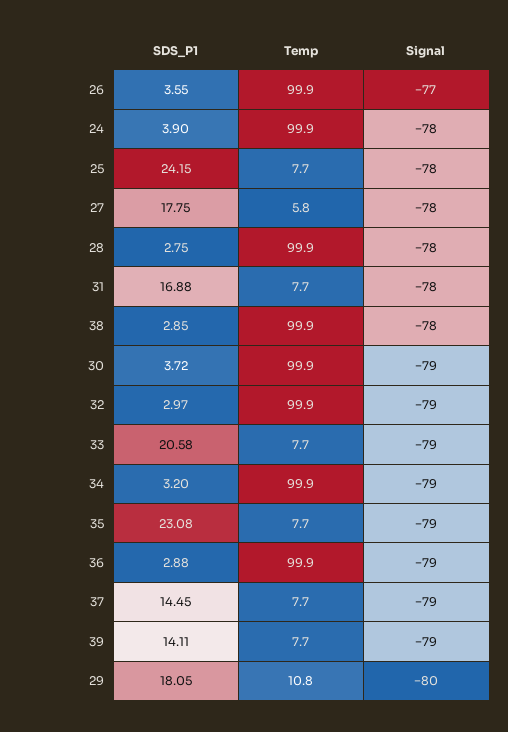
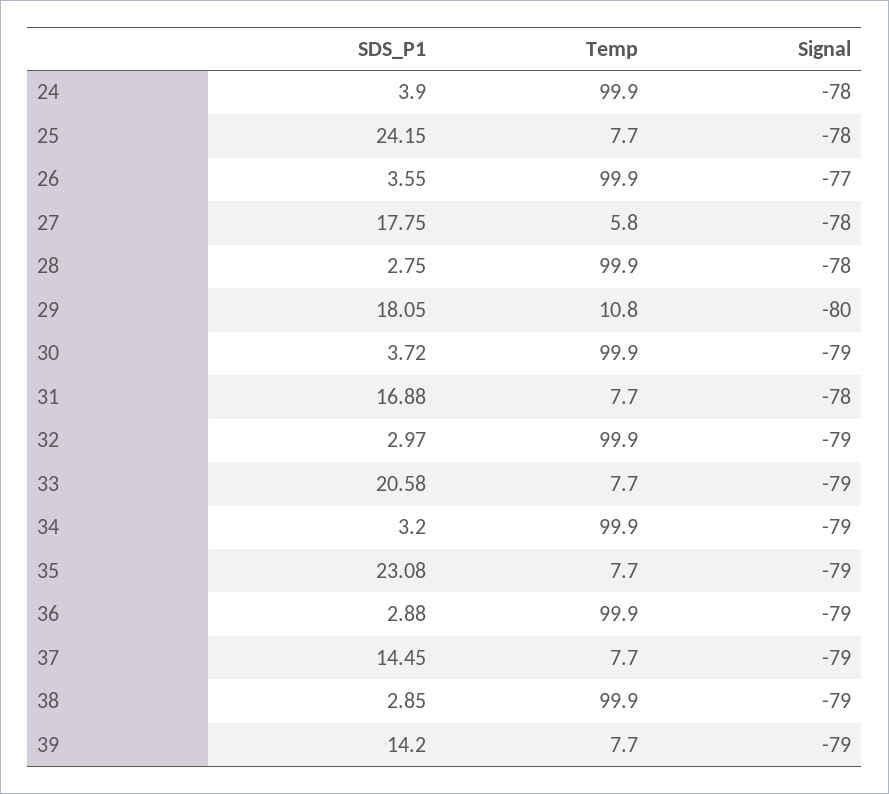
Signal, 38: -78 -> -79
SDS_P1, 39: 14.11 -> 14.2

